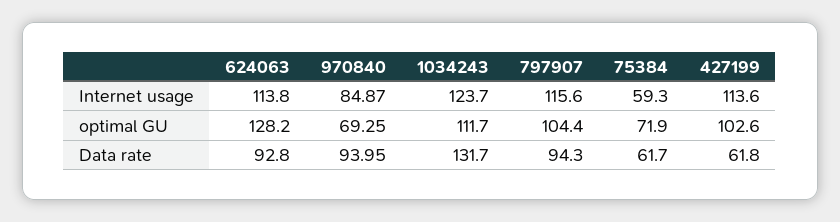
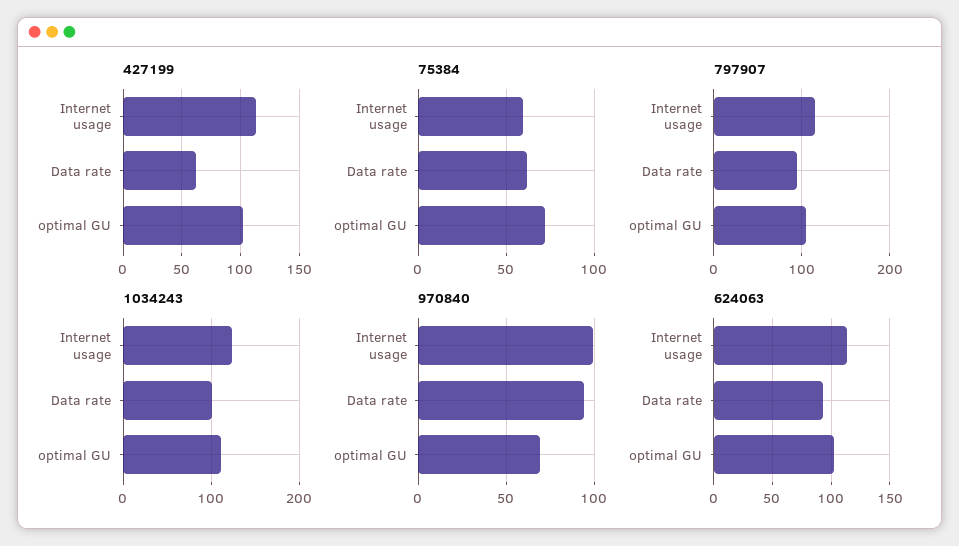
970840, Internet usage: 84.87 -> 100
624063, optimal GU: 128.2 -> 100
1034243, Data rate: 131.7 -> 100

